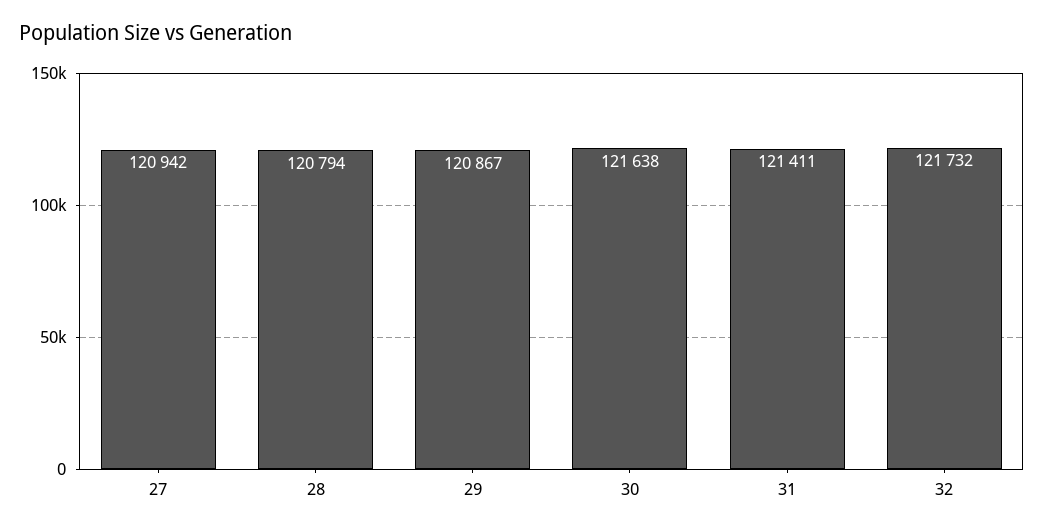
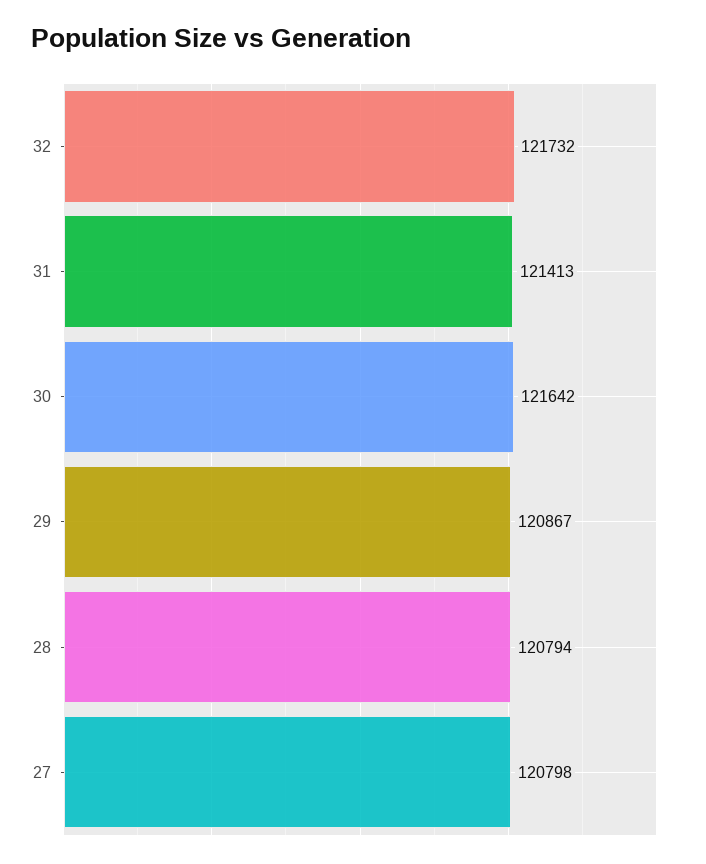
27: 120942 -> 120798
30: 121638 -> 121642
31: 121411 -> 121413

